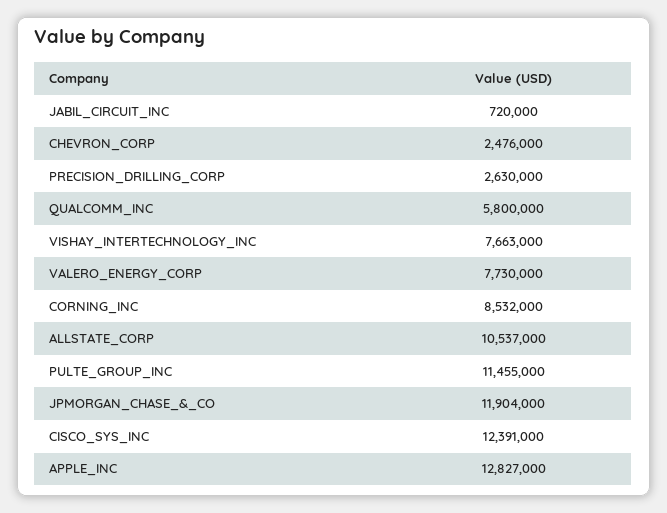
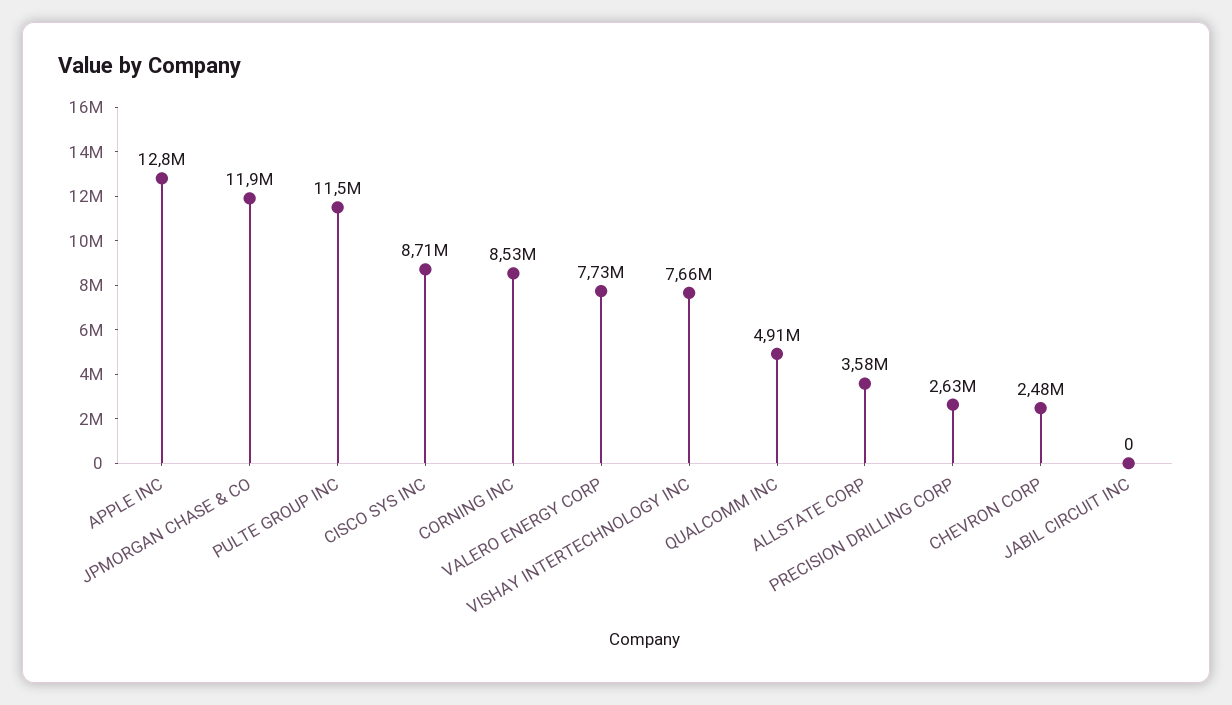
JABIL_CIRCUIT_INC: 720000 -> 0
QUALCOMM_INC: 5800000 -> 4910000
ALLSTATE_CORP: 10537000 -> 3580000
CISCO_SYS_INC: 12391000 -> 8710000

